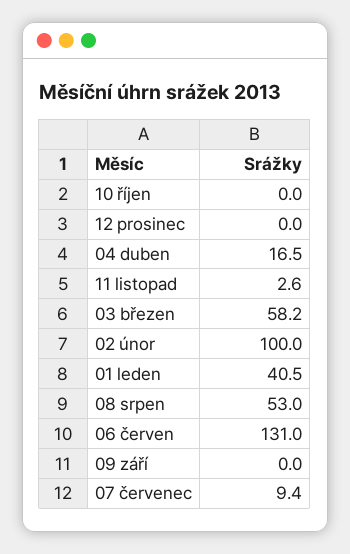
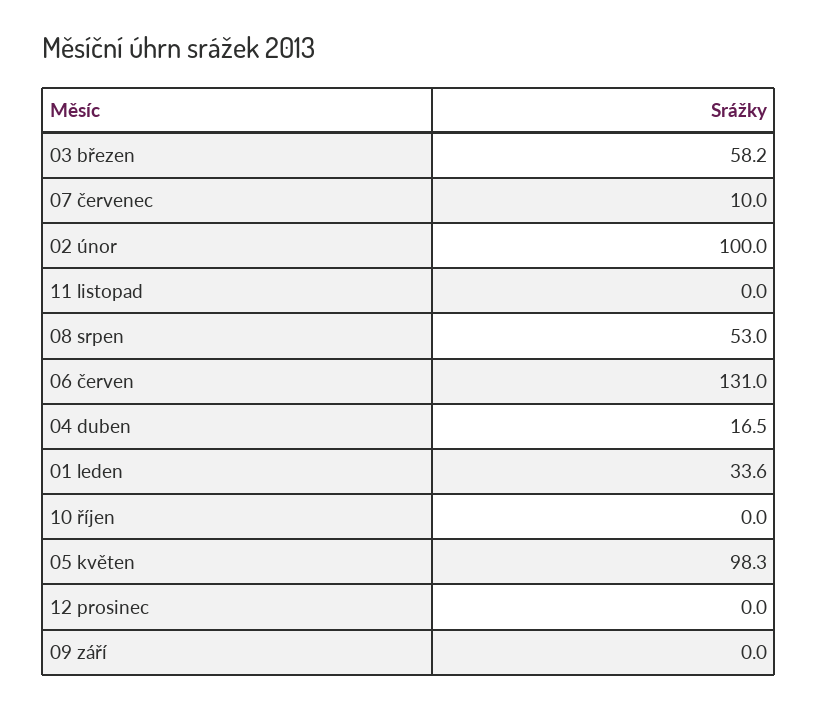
11 listopad: 2.6 -> 0
01 leden: 40.5 -> 33.6
07 červenec: 9.4 -> 10
05 květen: none -> 98.3

